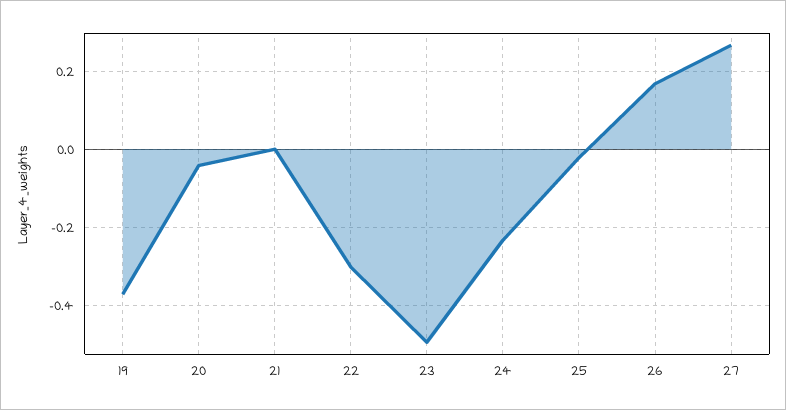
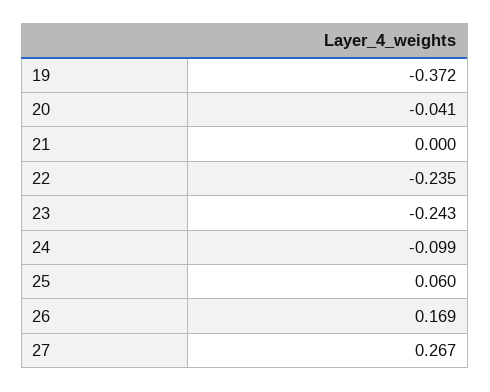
22: -0.3 -> -0.235
23: -0.5 -> -0.243
24: -0.24 -> -0.099
25: -0.02 -> 0.06

